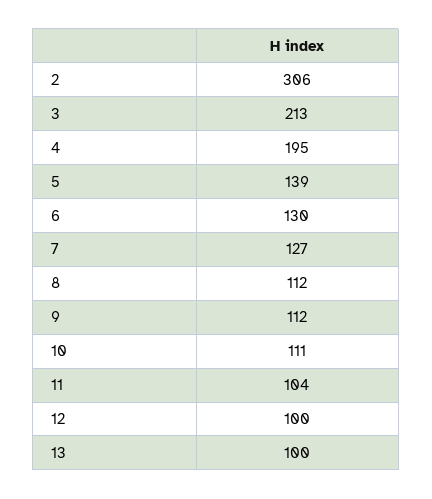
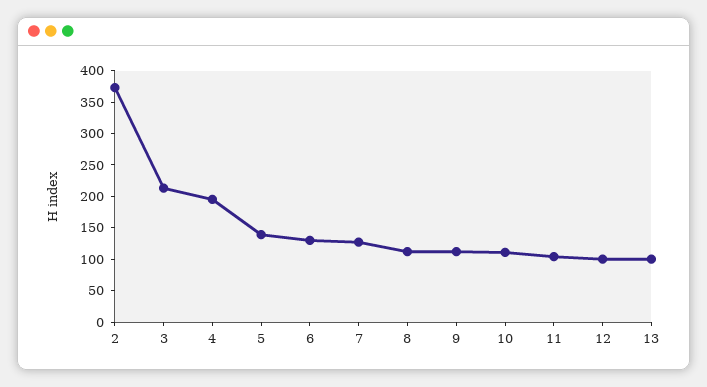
2: 306 -> 375

